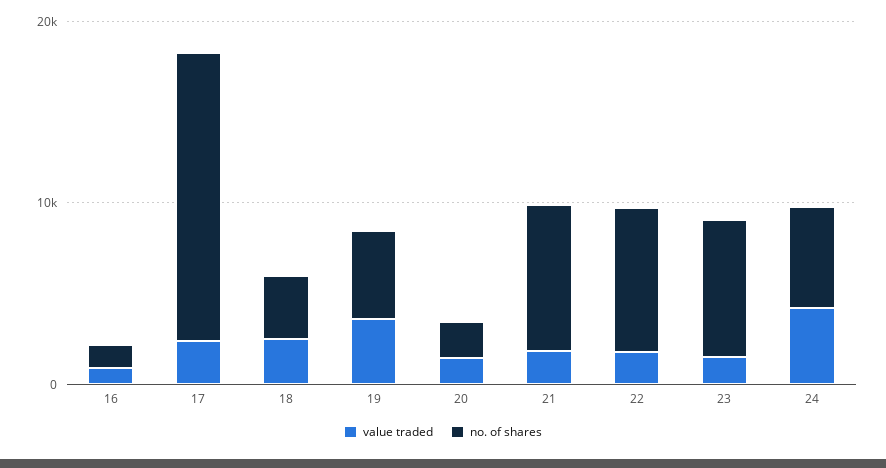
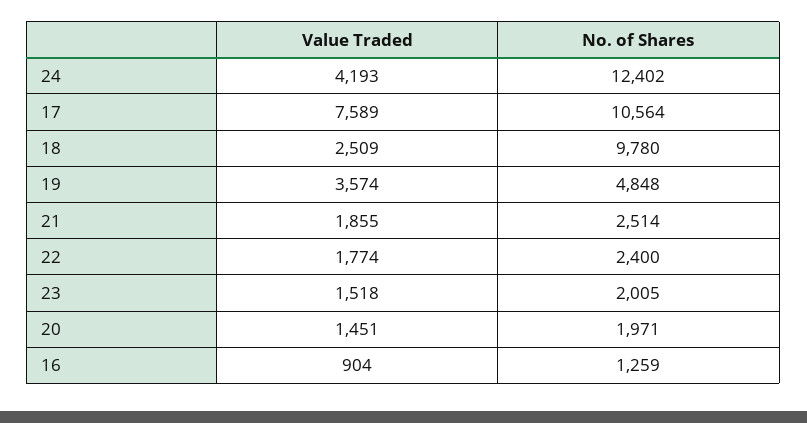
value traded, 17: 2000 -> 7589
no. of shares, 17: 16000 -> 10564
no. of shares, 18: 4000 -> 9780
no. of shares, 21: 8000 -> 2514
no. of shares, 22: 8000 -> 2400
no. of shares, 23: 8000 -> 2005
no. of shares, 24: 6000 -> 12402

